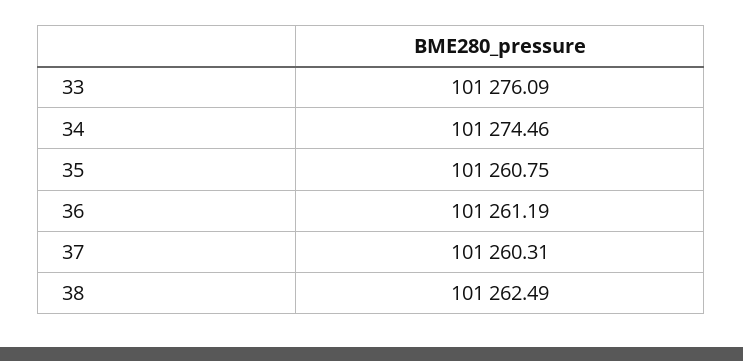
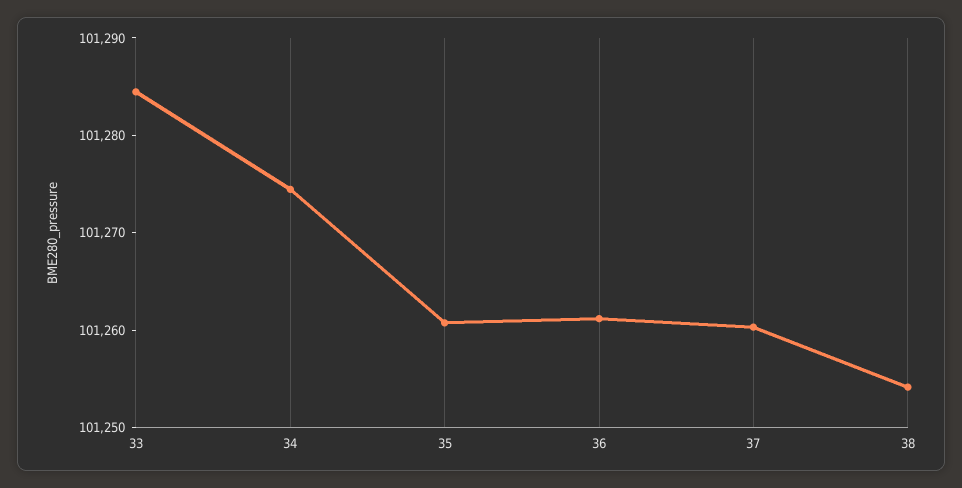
33: 101276.09 -> 101284
38: 101262.49 -> 101254

